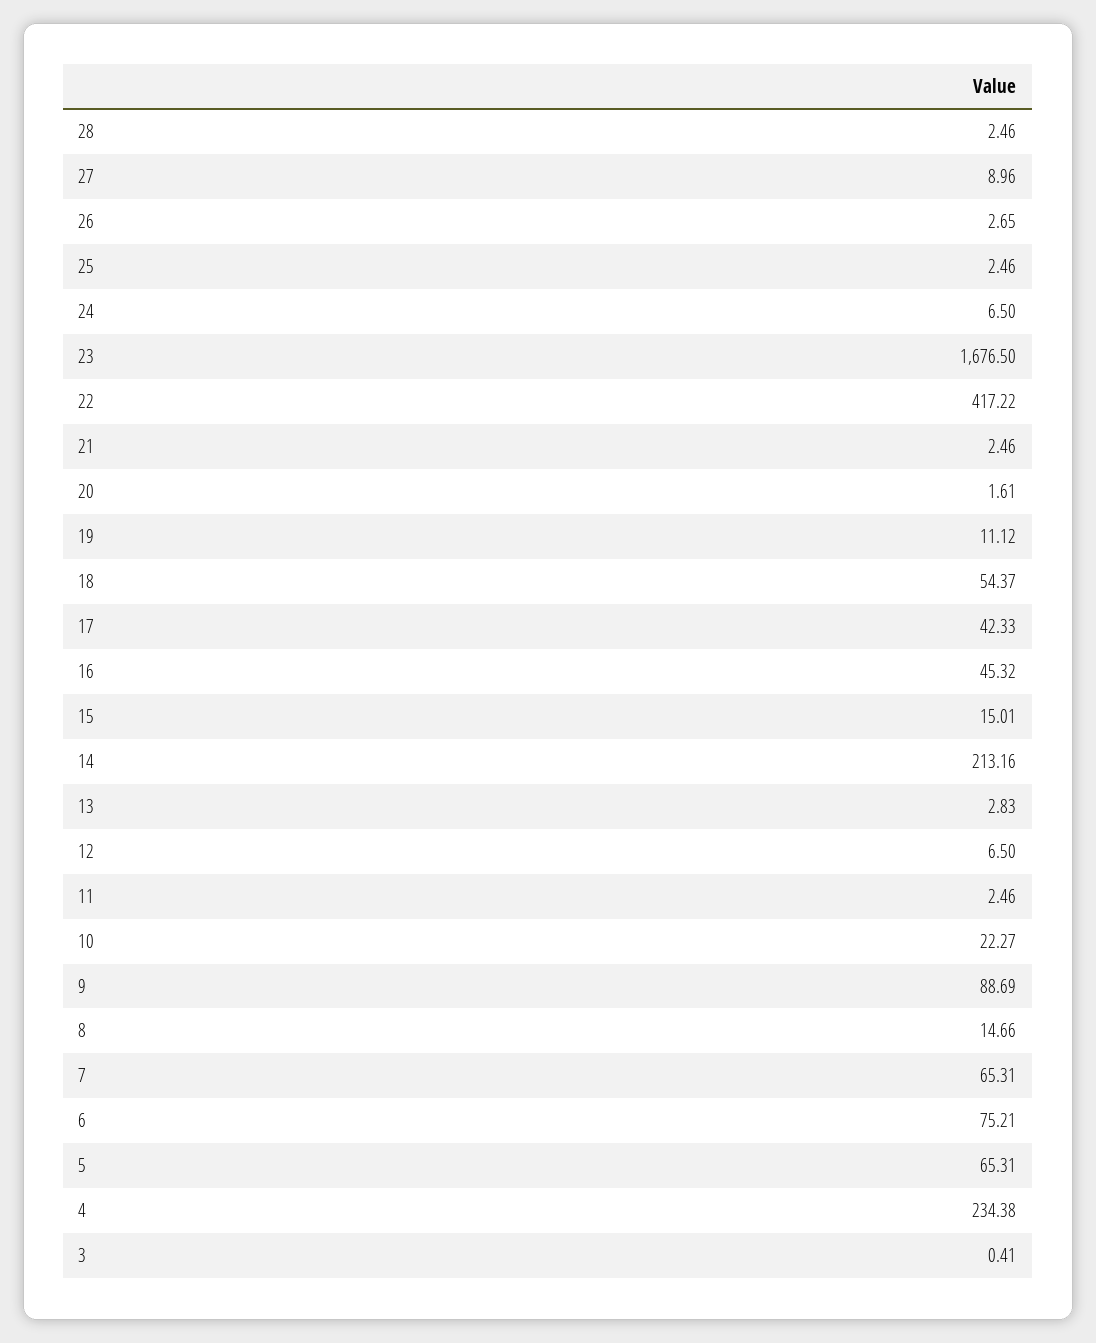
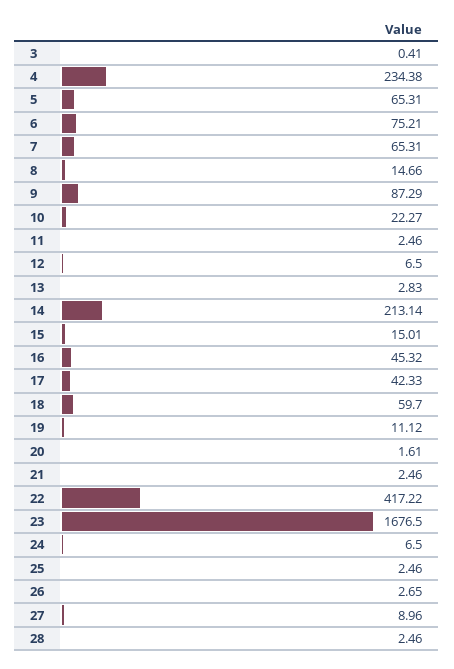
18: 54.37 -> 59.7
14: 213.16 -> 213.14
9: 88.69 -> 87.29

